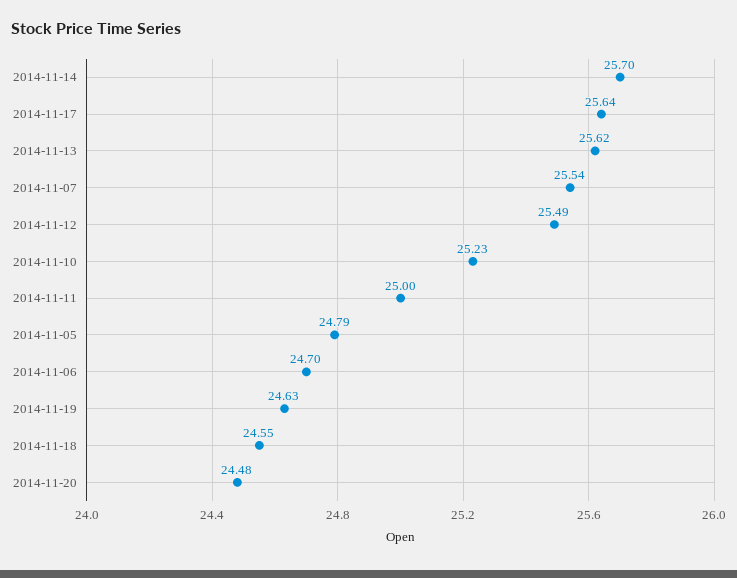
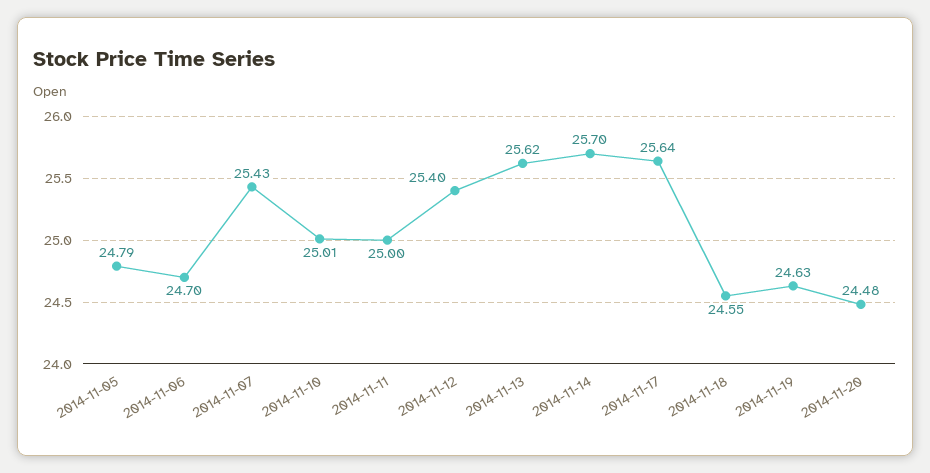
2014-11-07: 25.54 -> 25.43
2014-11-12: 25.49 -> 25.4
2014-11-10: 25.23 -> 25.01

